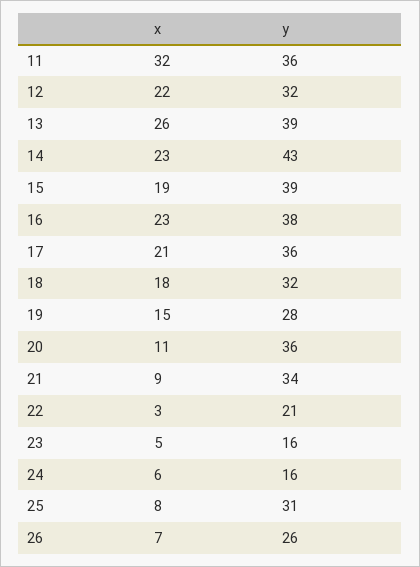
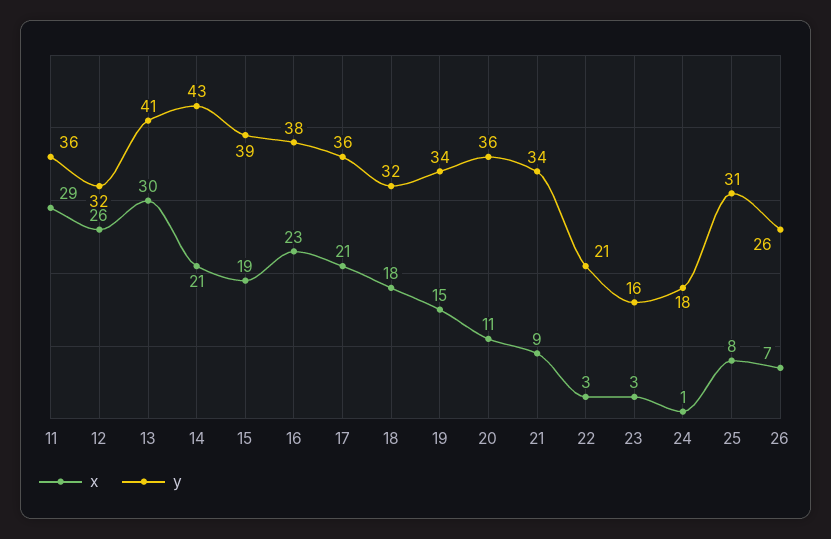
x, 11: 32 -> 29
x, 12: 22 -> 26
x, 13: 26 -> 30
y, 13: 39 -> 41
x, 14: 23 -> 21
y, 19: 28 -> 34
x, 23: 5 -> 3
x, 24: 6 -> 1
y, 24: 16 -> 18

